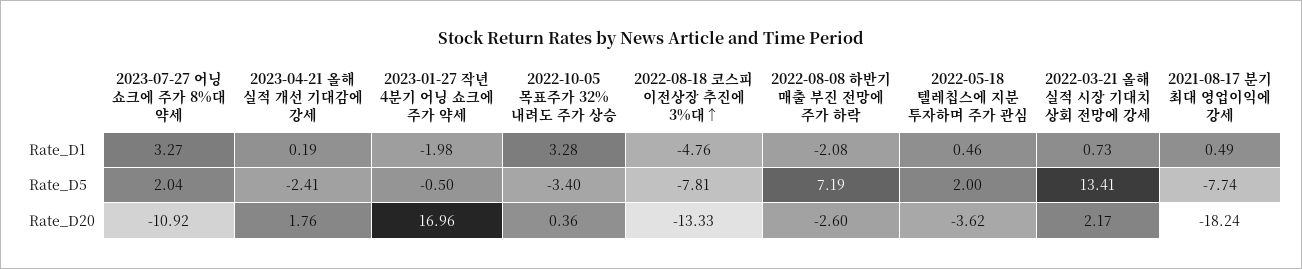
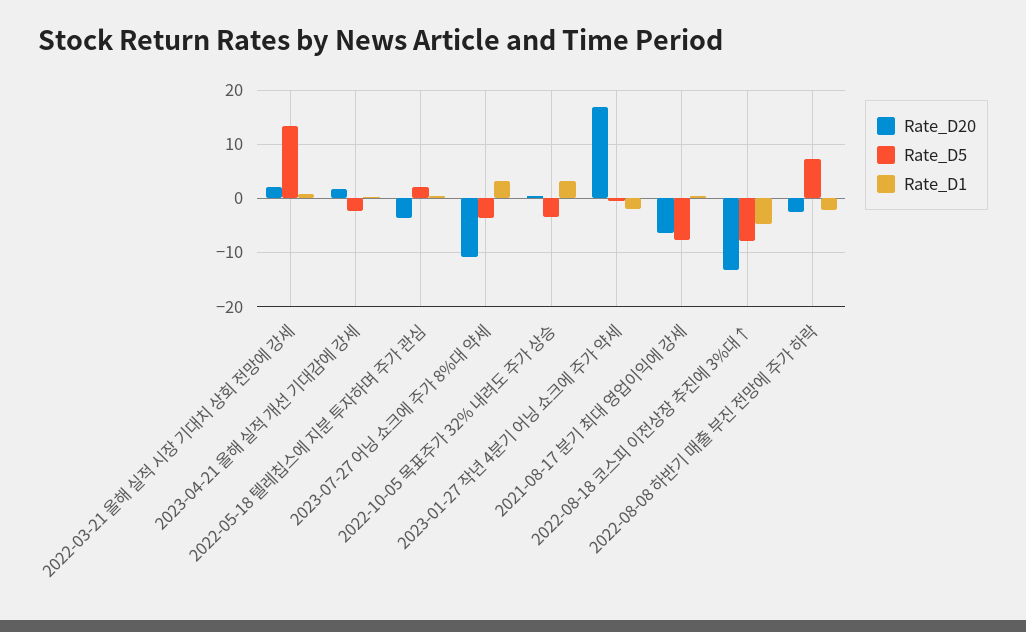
Rate_D5, 2023-07-27 어닝 쇼크에 주가 8%대 약세: 2.04 -> -4
Rate_D20, 2021-08-17 분기 최대 영업이익에 강세: -18.24 -> -6

